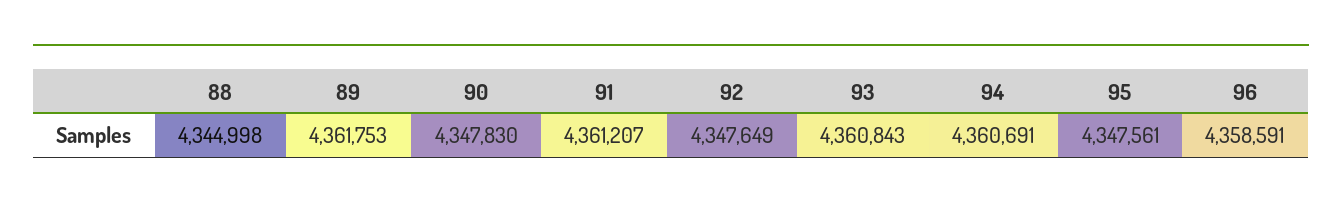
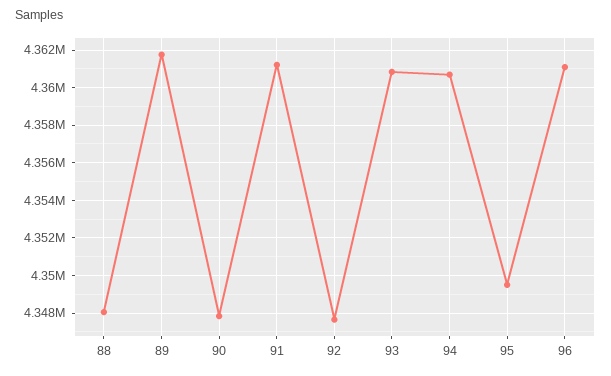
88: 4344998 -> 4348000
95: 4347561 -> 4349500
96: 4358591 -> 4361000

